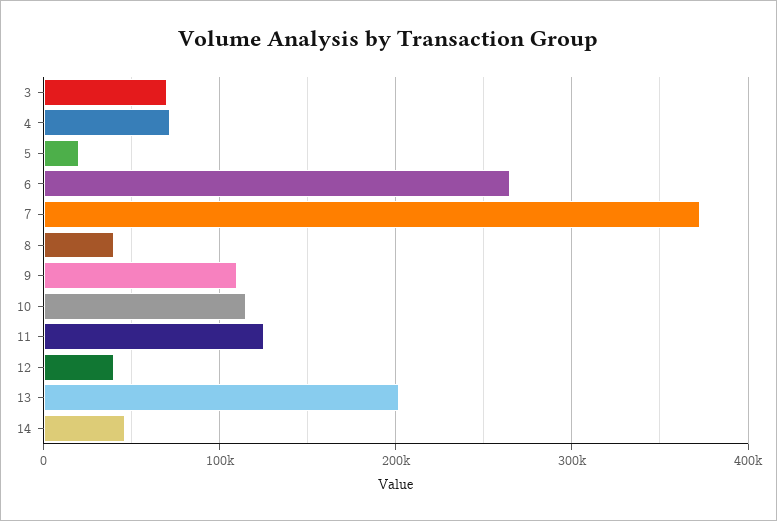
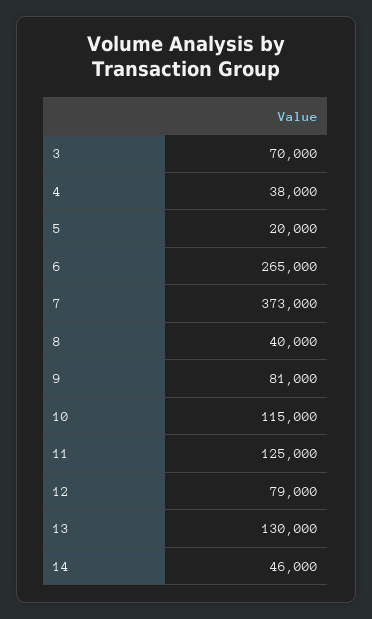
4: 70000 -> 38000
9: 110000 -> 81000
12: 40000 -> 79000
13: 200000 -> 130000

